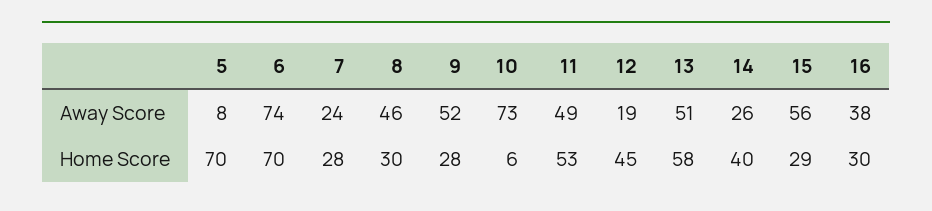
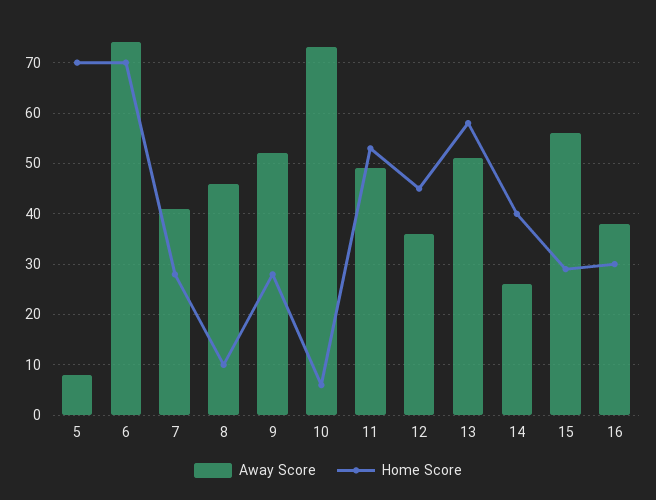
Away Score, 7: 24 -> 40
Away Score, 12: 19 -> 35
Home Score, 8: 30 -> 10

